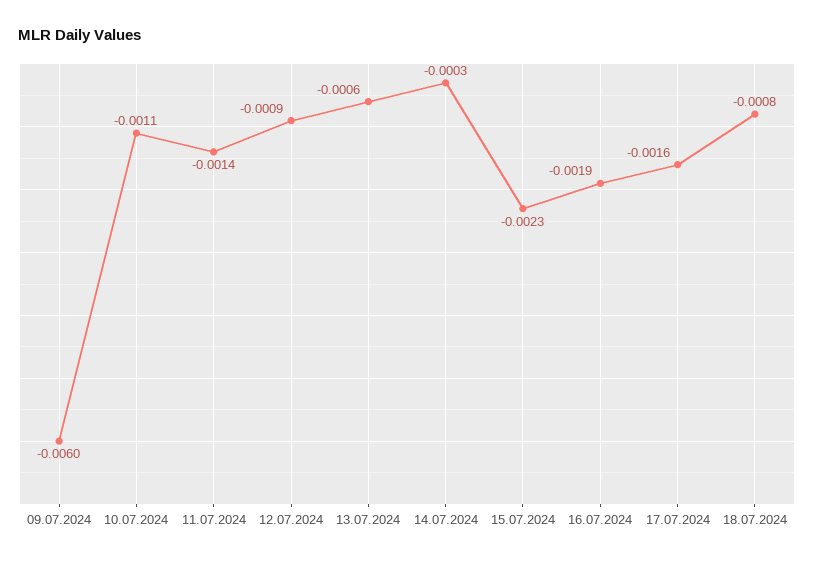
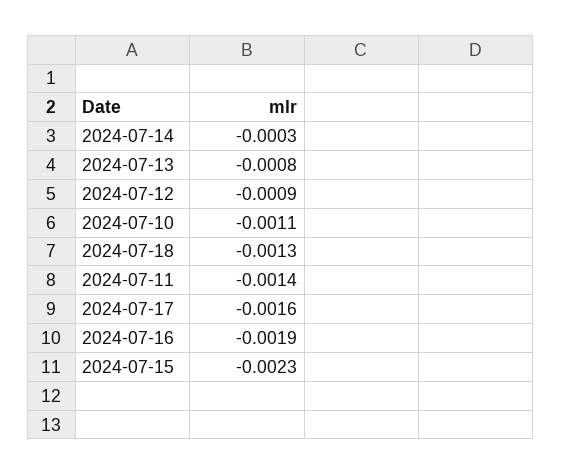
09.07.2024: -0.006 -> none
13.07.2024: -0.0006 -> -0.0008
18.07.2024: -0.0008 -> -0.0013

